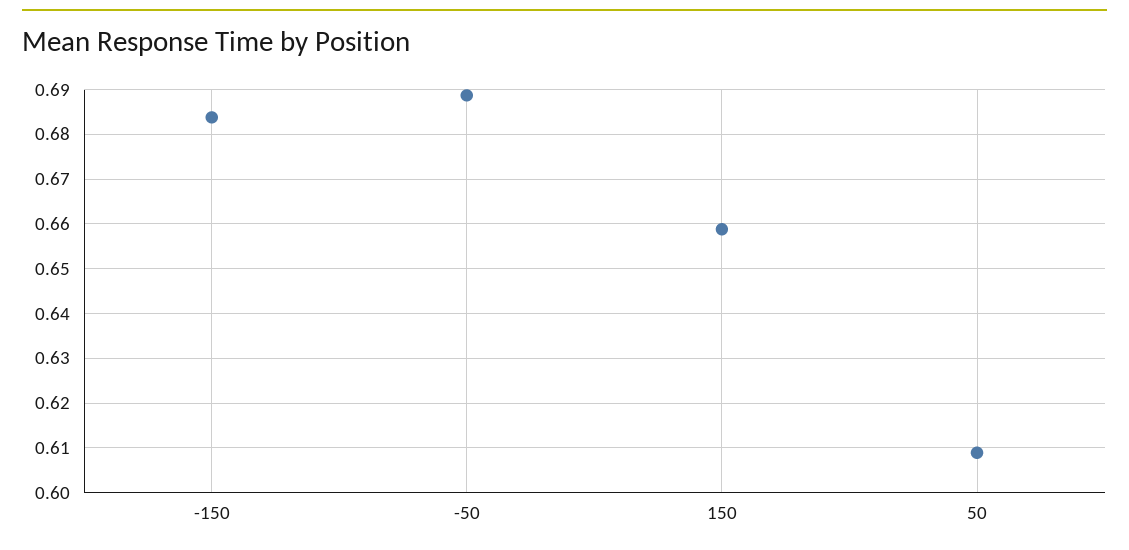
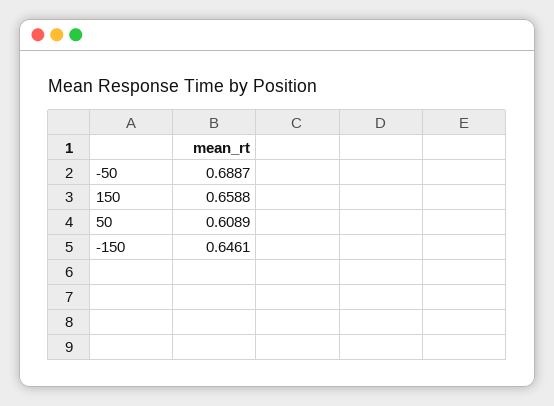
-150: 0.684 -> 0.6461

